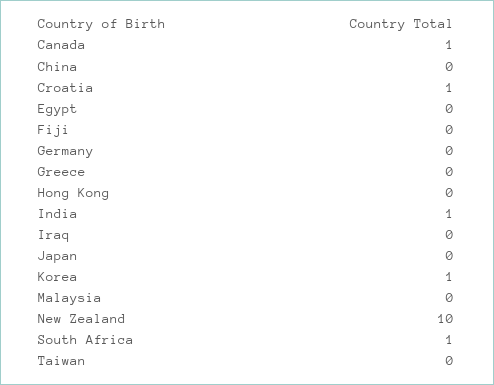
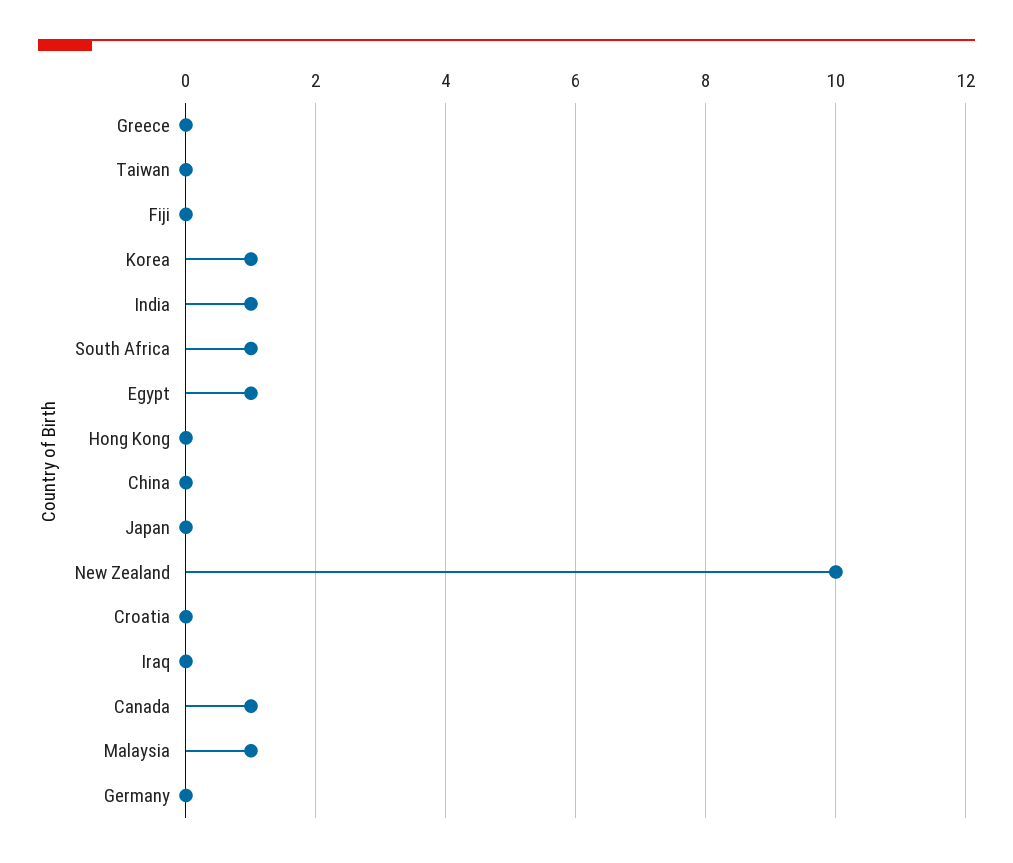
Croatia: 1 -> 0
Egypt: 0 -> 1
Malaysia: 0 -> 1

